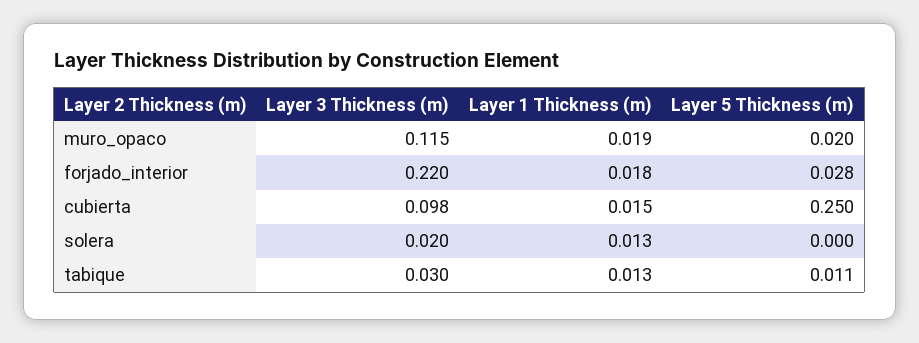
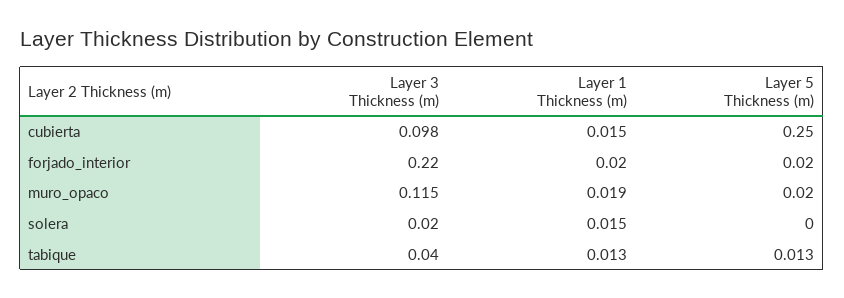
Layer 1 Thickness (m), forjado_interior: 0.018 -> 0.02
Layer 5 Thickness (m), forjado_interior: 0.028 -> 0.02
Layer 1 Thickness (m), solera: 0.013 -> 0.015
Layer 3 Thickness (m), tabique: 0.03 -> 0.04
Layer 5 Thickness (m), tabique: 0.011 -> 0.013

